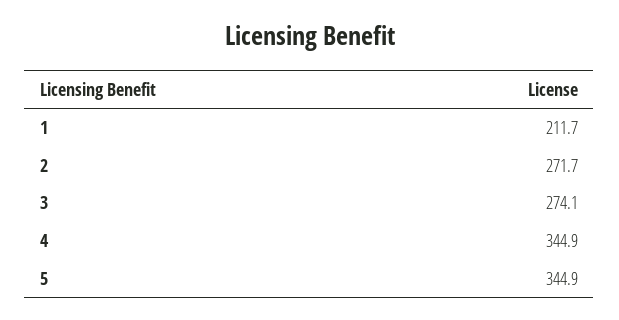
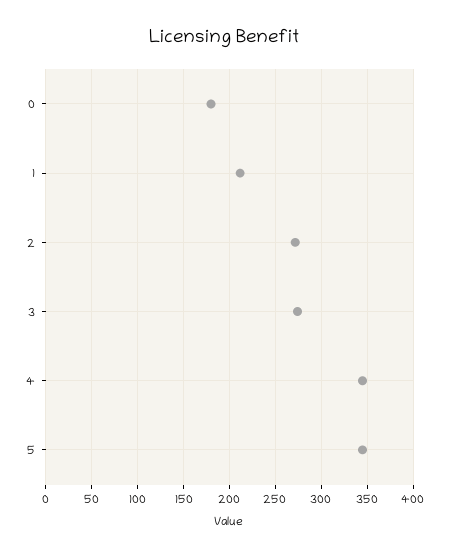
0: none -> 180

